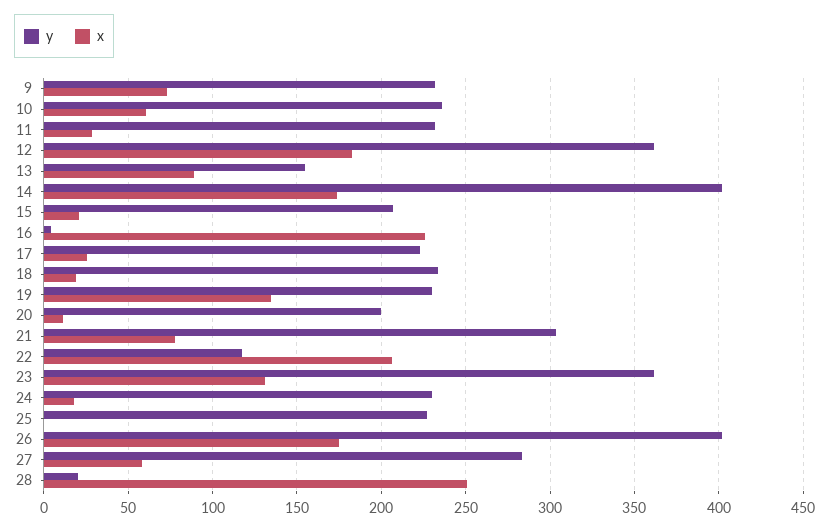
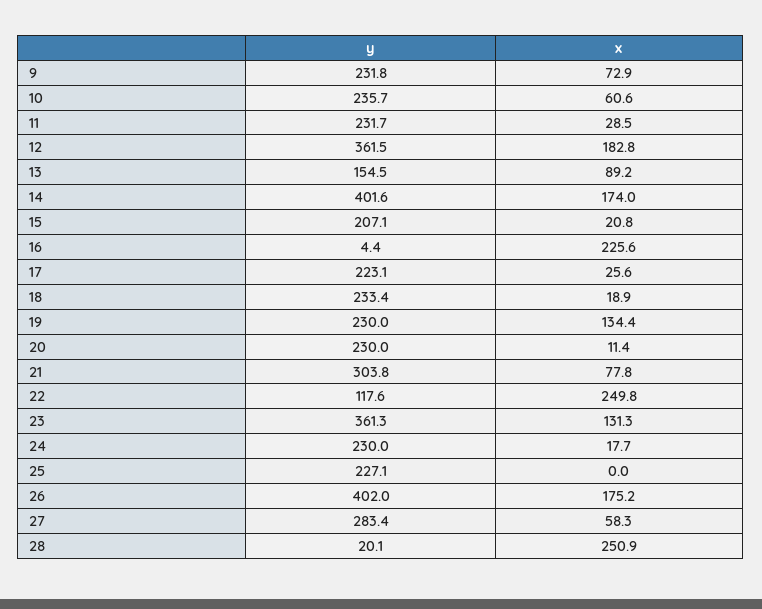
y, 20: 200 -> 230
x, 22: 205 -> 249.8

